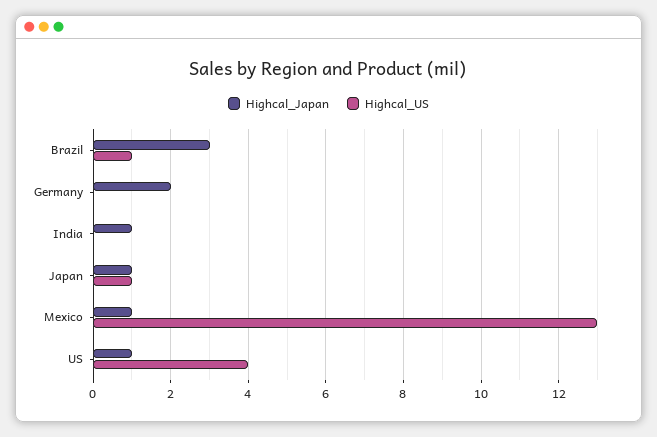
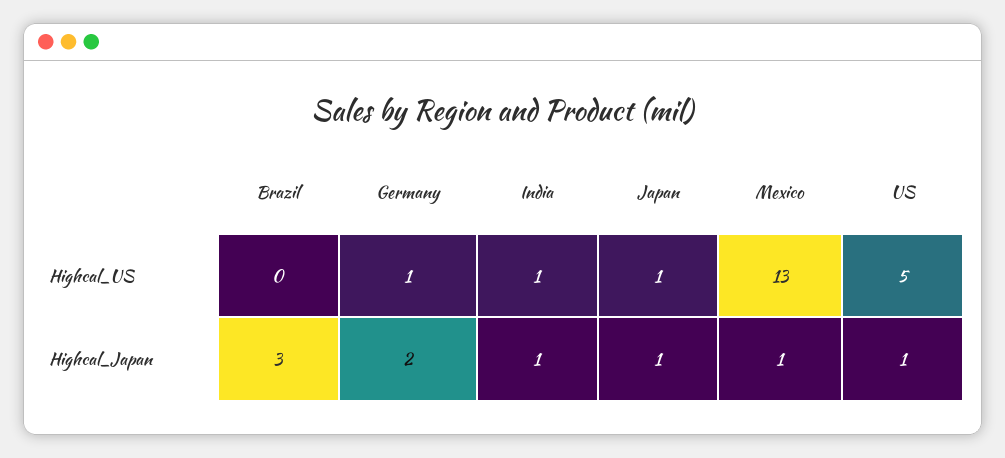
Highcal_US, Brazil: 1 -> 0
Highcal_US, Germany: 0 -> 1
Highcal_US, India: 0 -> 1
Highcal_US, US: 4 -> 5

